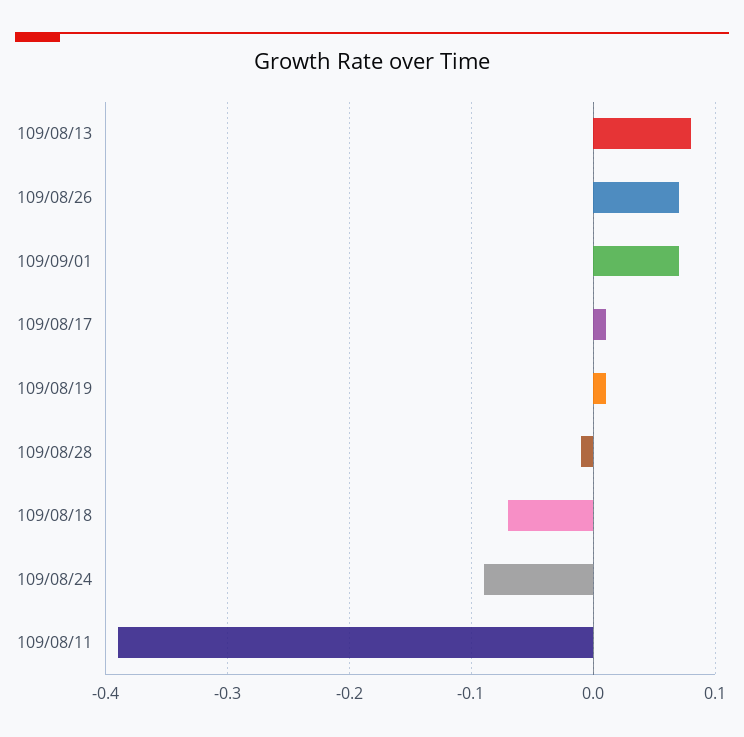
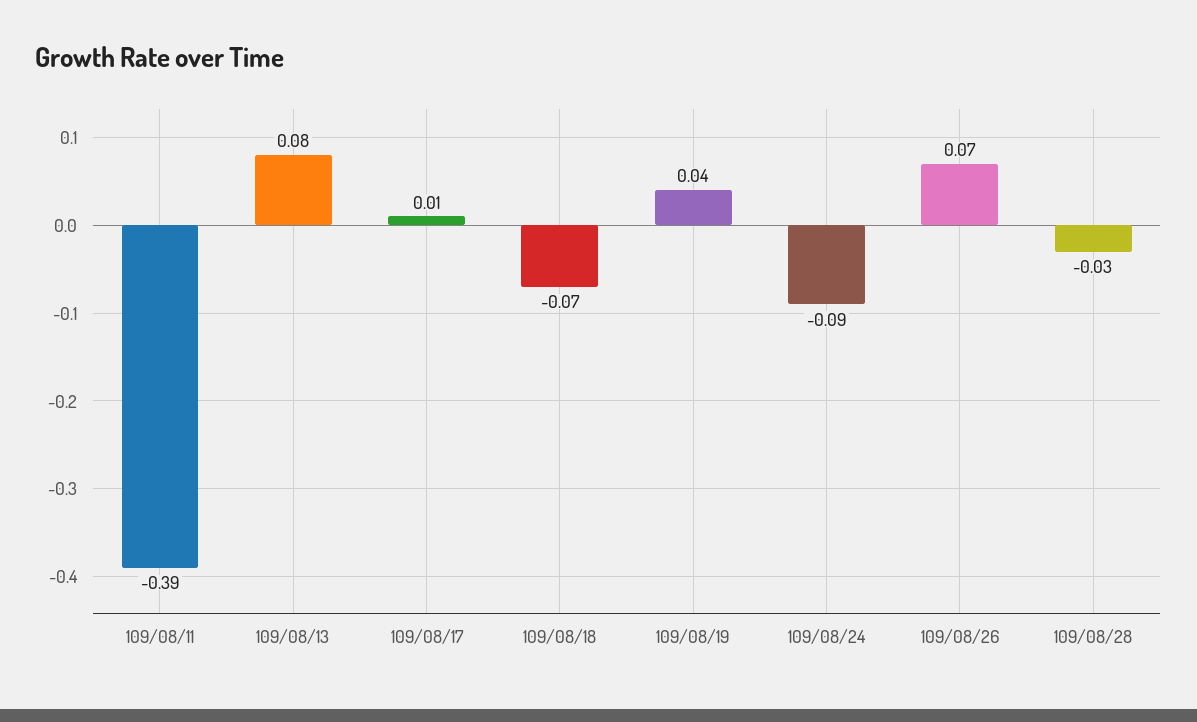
109/09/01: 0.07 -> none
109/08/19: 0.01 -> 0.04
109/08/28: -0.01 -> -0.03

